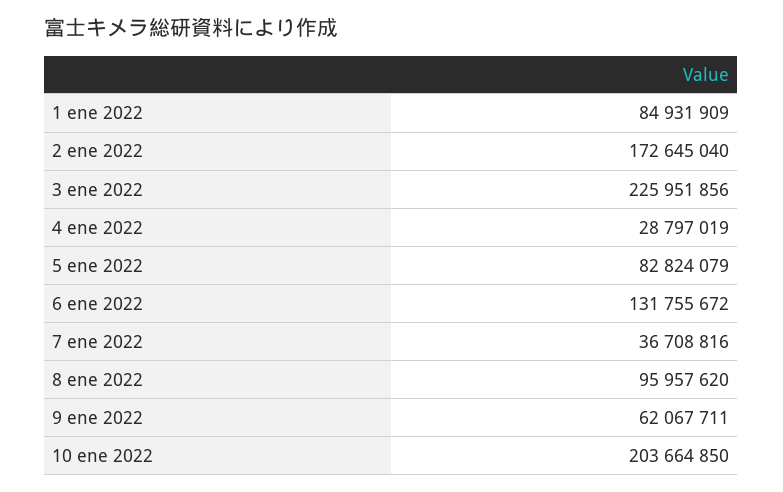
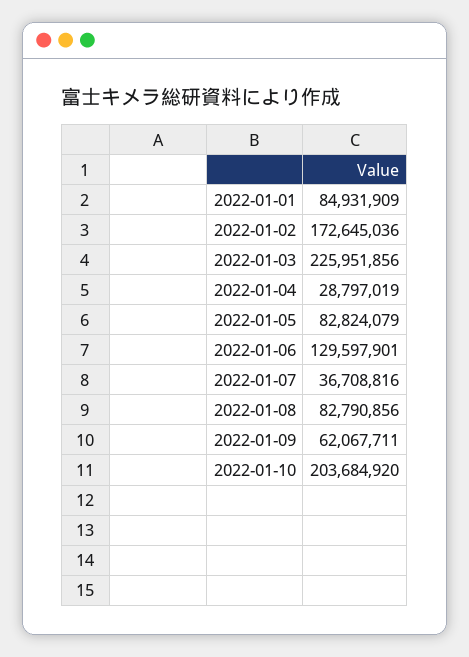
2 ene 2022: 172645040 -> 172645036
6 ene 2022: 131755672 -> 129597901
8 ene 2022: 95957620 -> 82790856
10 ene 2022: 203664850 -> 203684920

